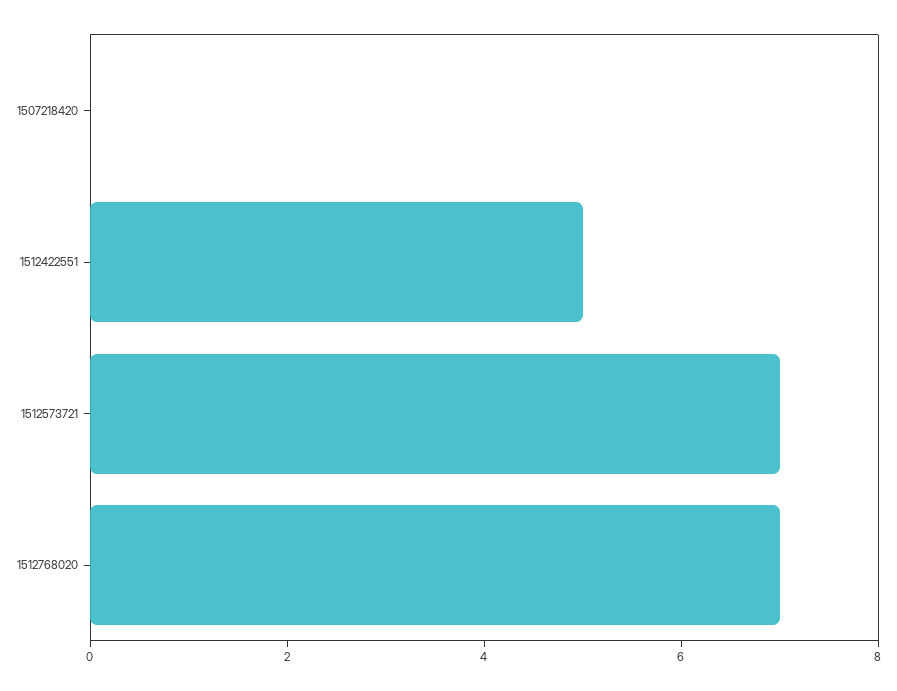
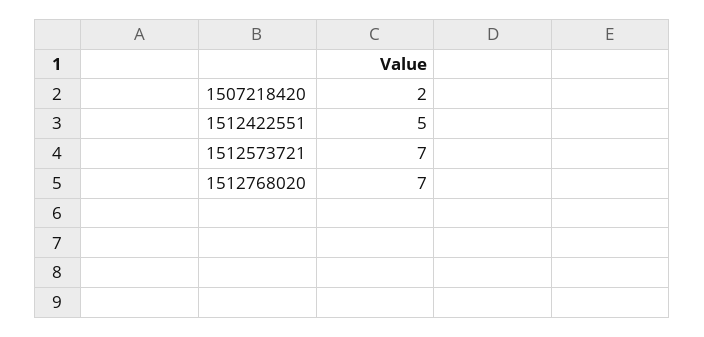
1507218420: 0 -> 2

